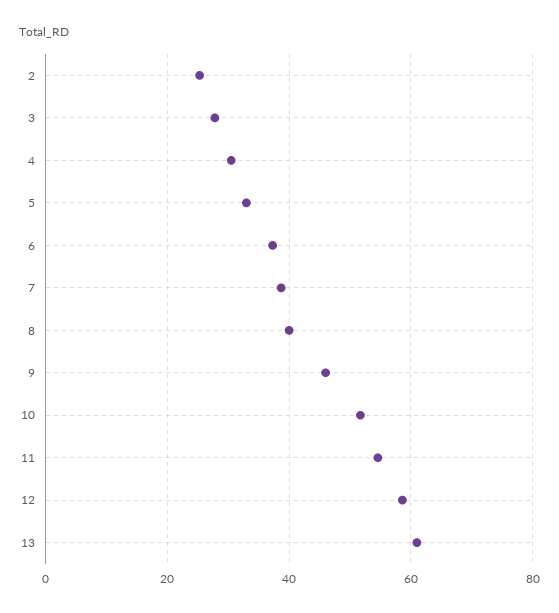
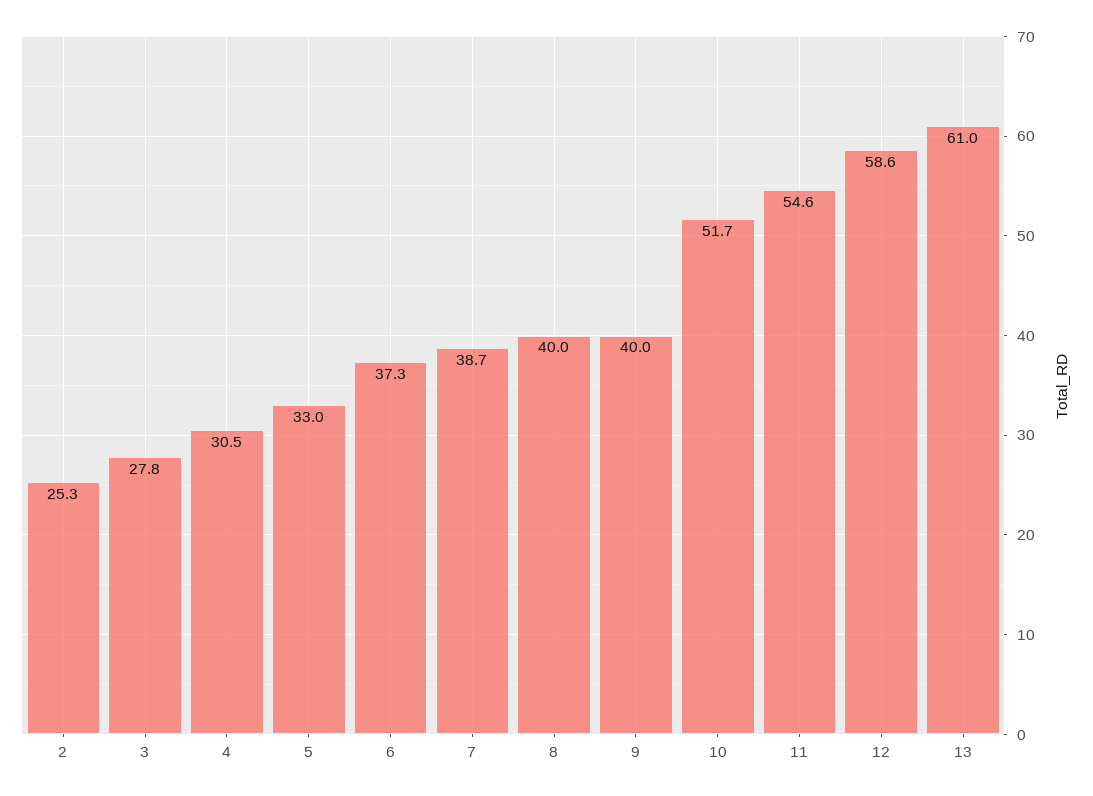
9: 46 -> 40

